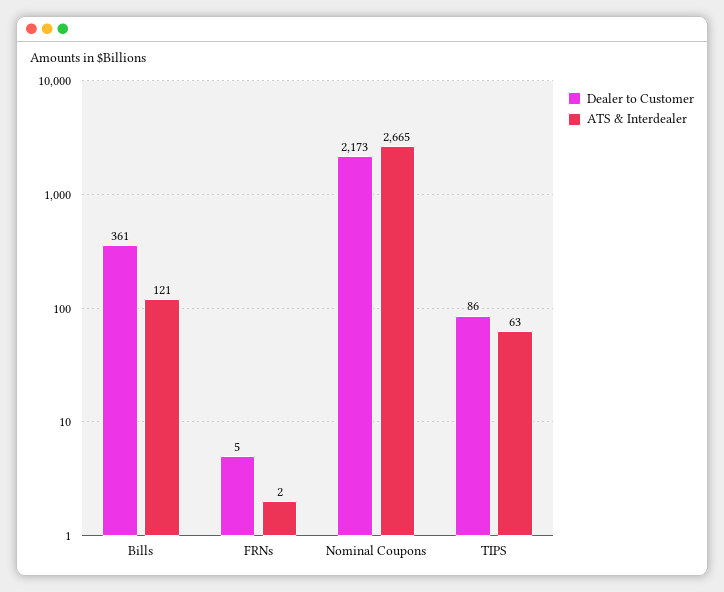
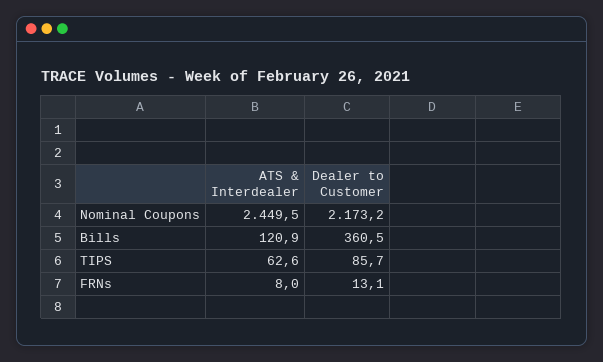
Dealer to Customer, FRNs: 5 -> 13.1
ATS & Interdealer, FRNs: 2 -> 8
ATS & Interdealer, Nominal Coupons: 2665 -> 2449.5

